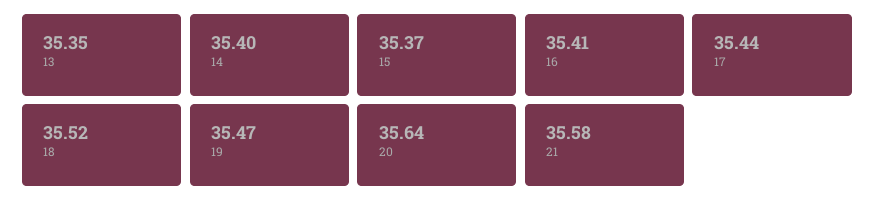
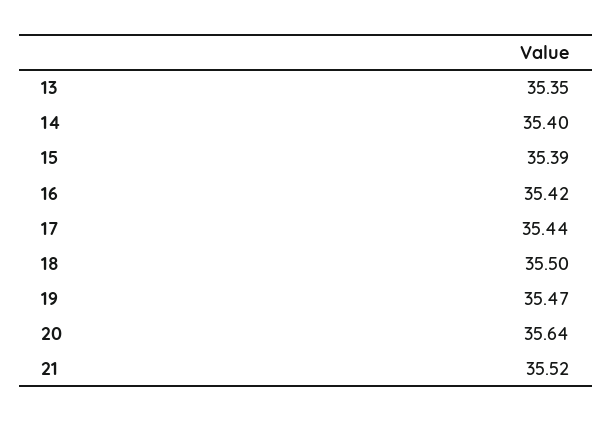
15: 35.37 -> 35.39
16: 35.41 -> 35.42
18: 35.52 -> 35.5
21: 35.58 -> 35.52

